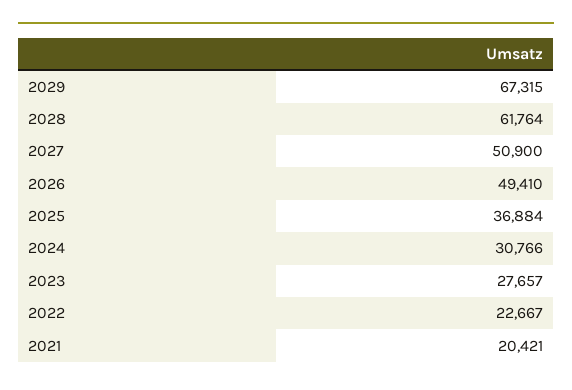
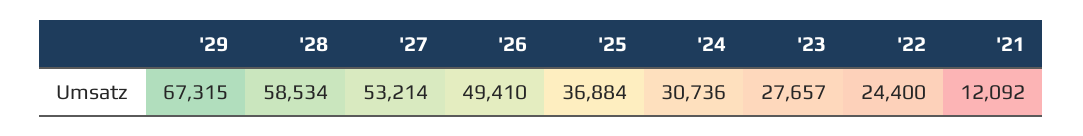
2028: 61764 -> 58534
2027: 50900 -> 53214
2024: 30766 -> 30736
2022: 22667 -> 24400
2021: 20421 -> 12092

